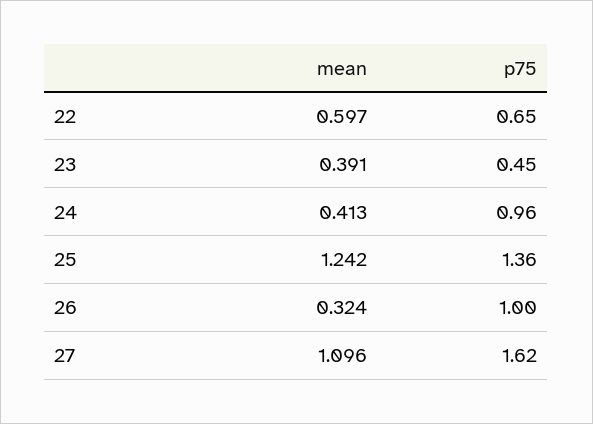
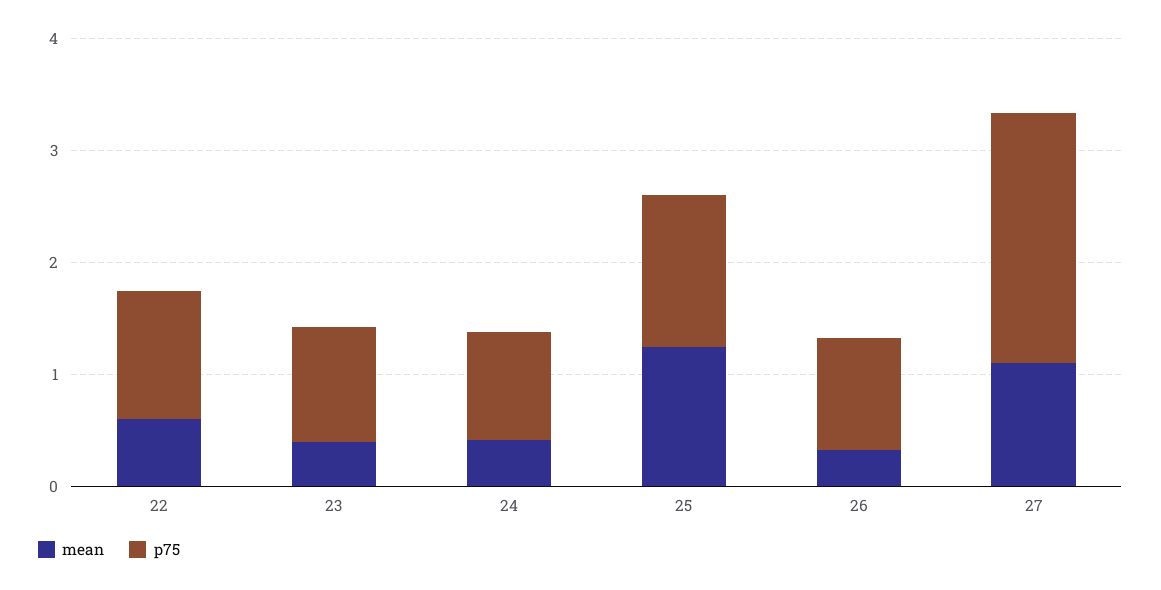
p75, 22: 0.65 -> 1.2
p75, 23: 0.45 -> 1
p75, 27: 1.62 -> 2.2

